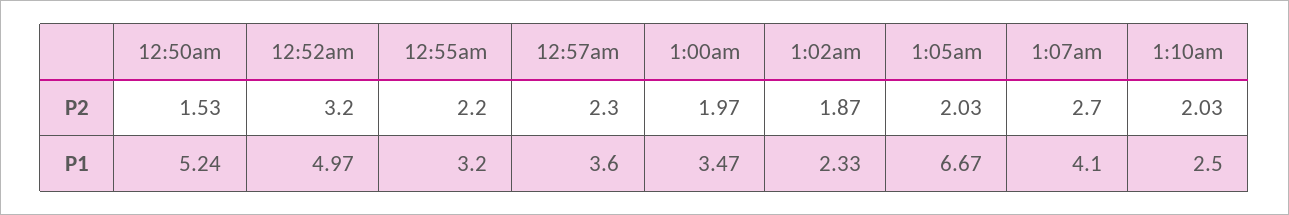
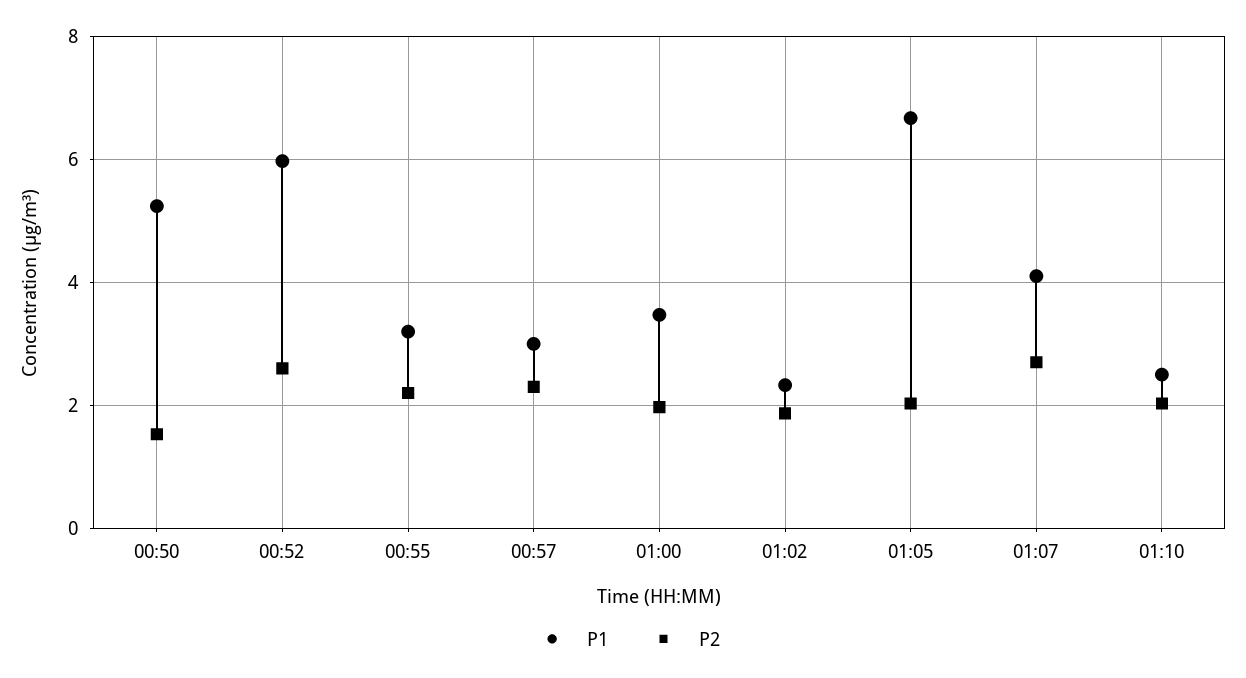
P2, 12:52am: 3.2 -> 2.6
P1, 12:52am: 4.97 -> 6
P1, 12:57am: 3.6 -> 3

